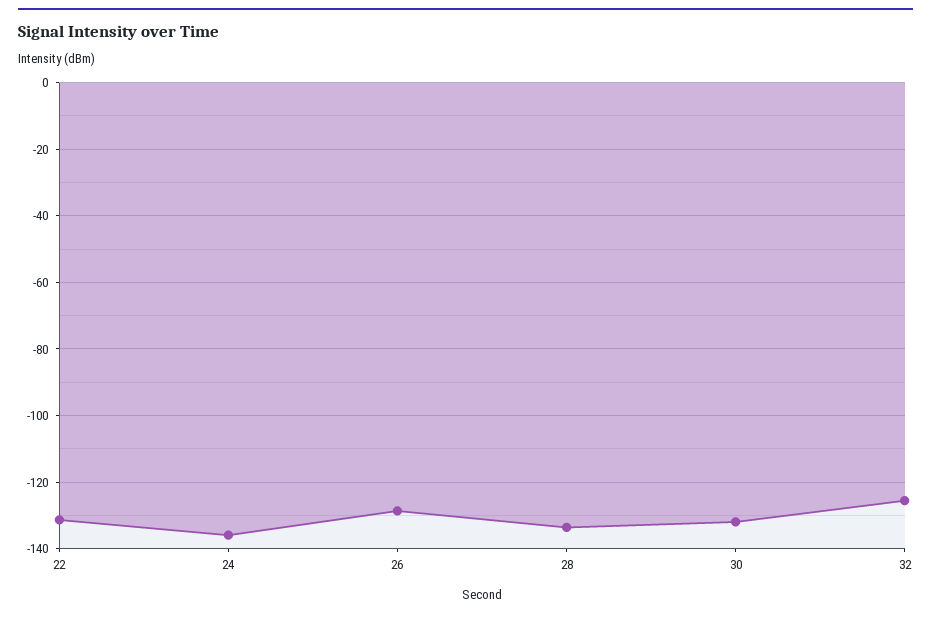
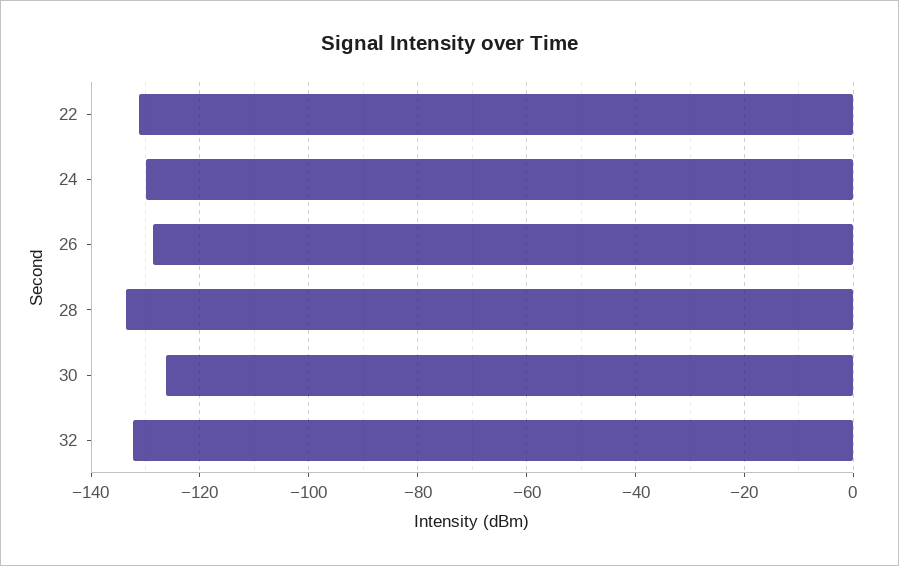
24: -136 -> -130
30: -132 -> -126
32: -126 -> -132

